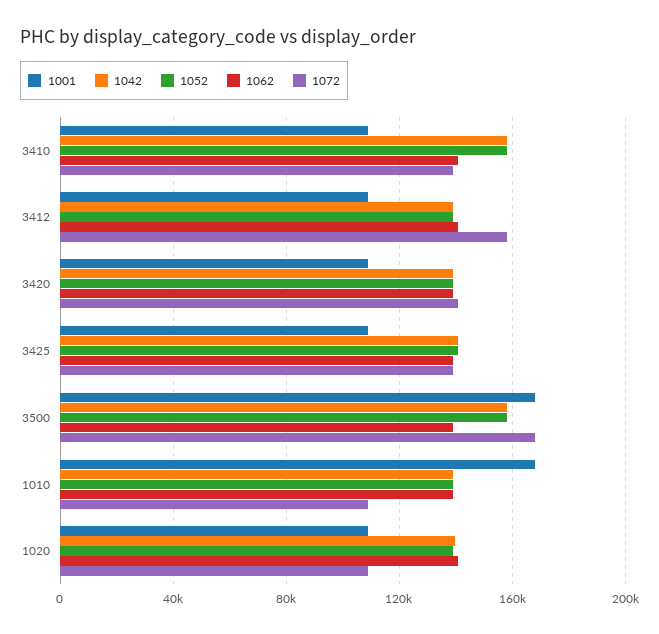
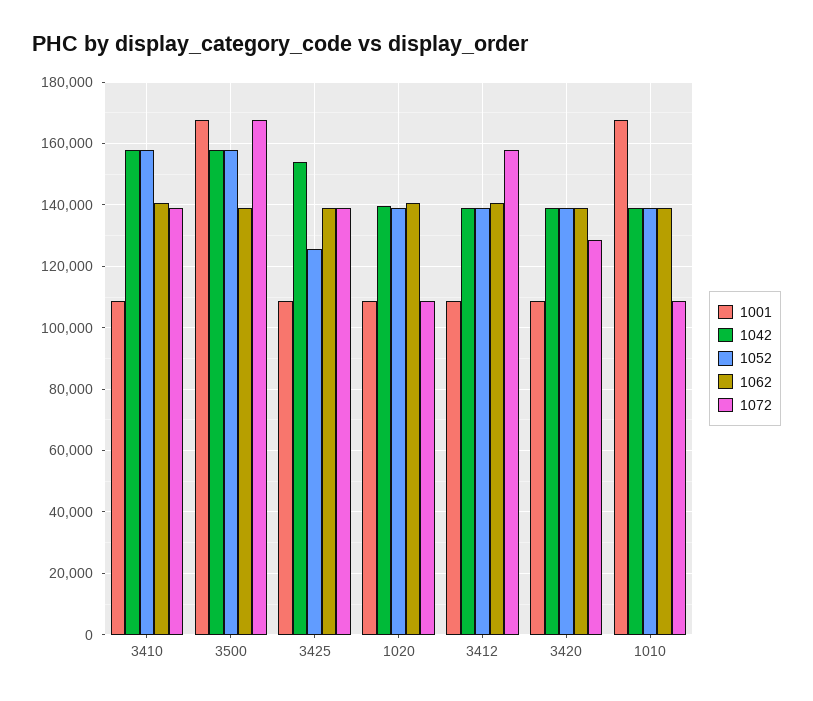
1072, 3420: 140000 -> 128000
1042, 3425: 140000 -> 154000
1052, 3425: 140000 -> 126000

